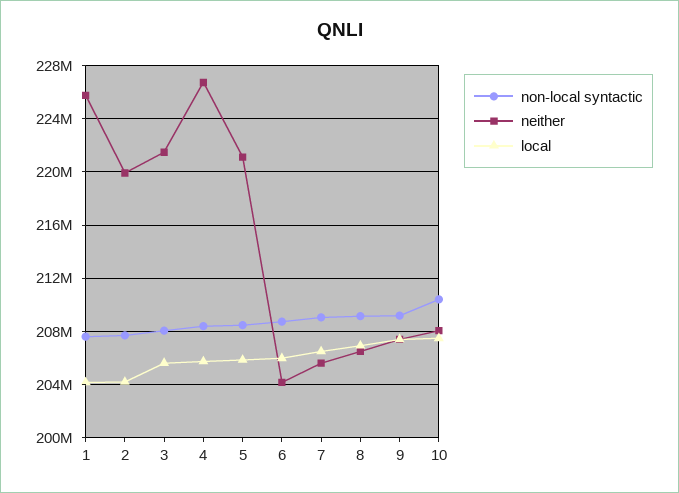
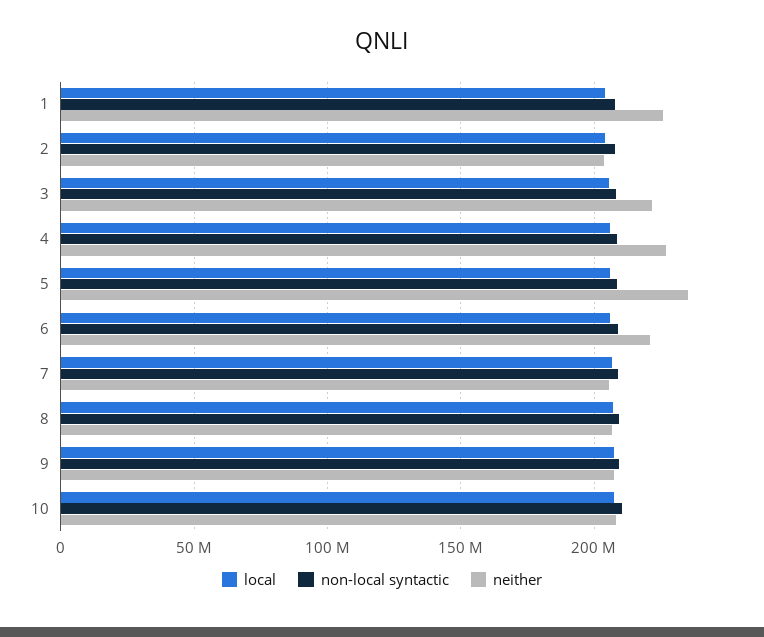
neither, 2: 220000000 -> 205000000
neither, 5: 221000000 -> 235000000
neither, 6: 204000000 -> 220000000

